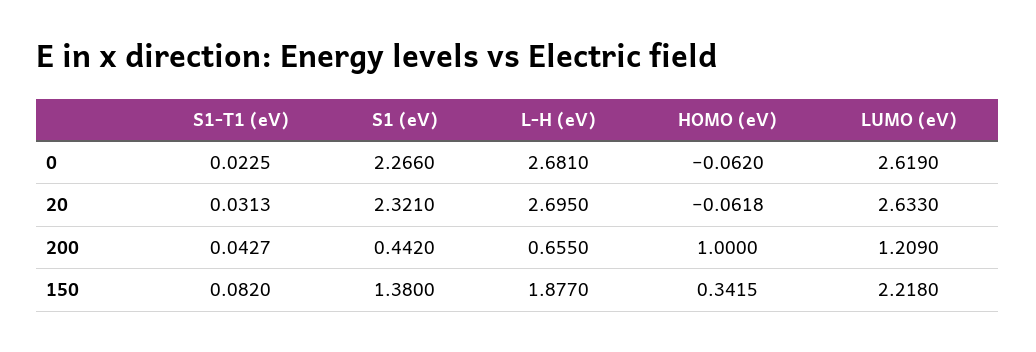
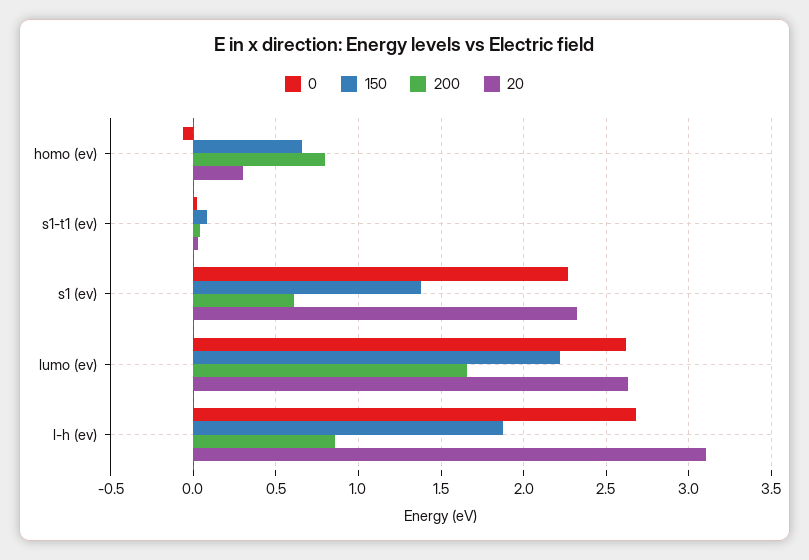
20, L-H (eV): 2.695 -> 3.1
20, HOMO (eV): -0.0618 -> 0.3
200, S1 (eV): 0.442 -> 0.6
200, L-H (eV): 0.655 -> 0.85
200, HOMO (eV): 1 -> 0.8
200, LUMO (eV): 1.209 -> 1.65
150, HOMO (eV): 0.3415 -> 0.65

